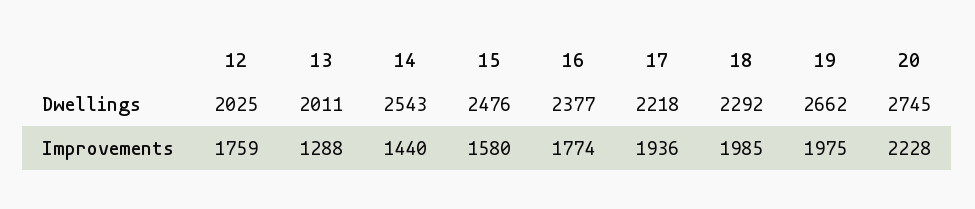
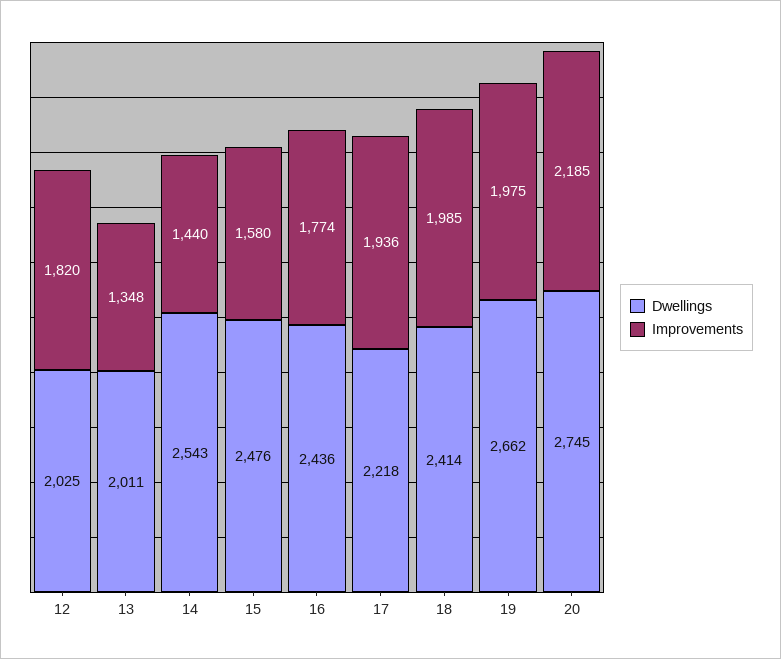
Dwellings, 16: 2377 -> 2436
Dwellings, 18: 2292 -> 2414
Improvements, 12: 1759 -> 1820
Improvements, 13: 1288 -> 1348
Improvements, 20: 2228 -> 2185

